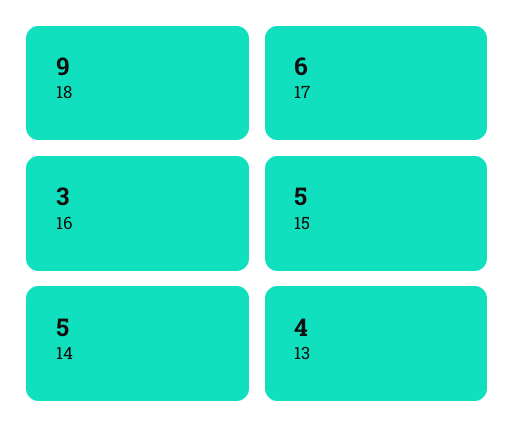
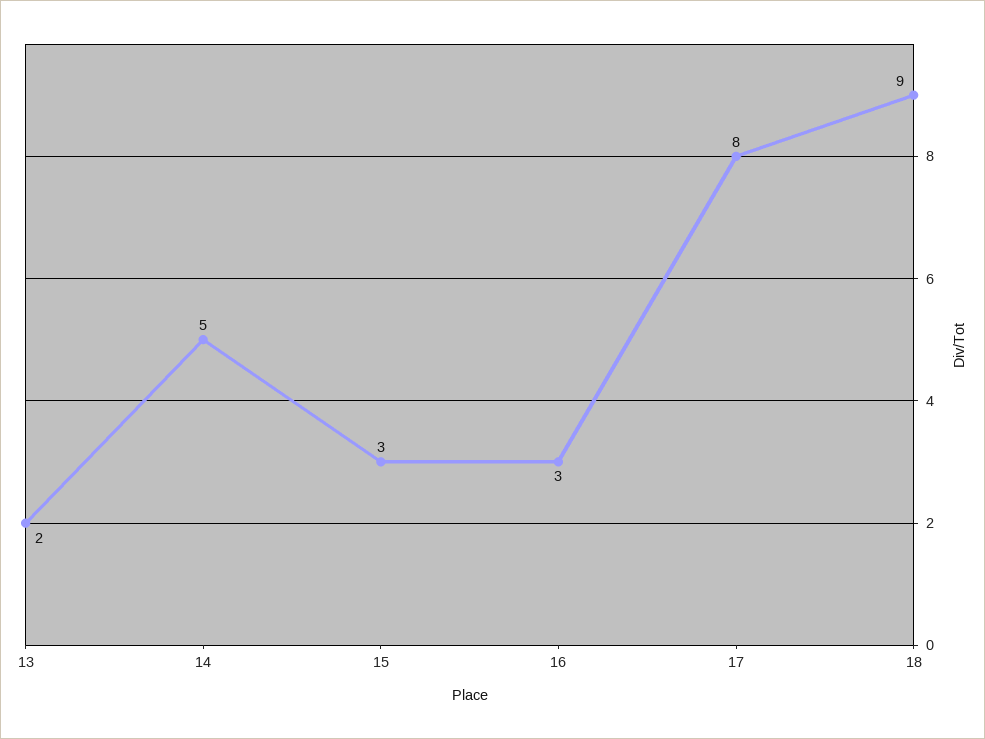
17: 6 -> 8
15: 5 -> 3
13: 4 -> 2

